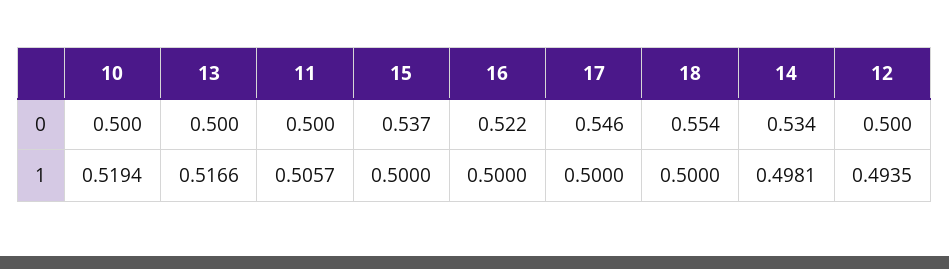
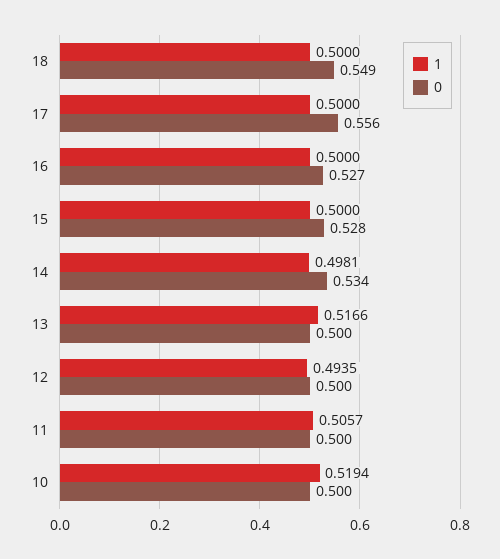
0, 15: 0.537 -> 0.528
0, 16: 0.522 -> 0.527
0, 17: 0.546 -> 0.556
0, 18: 0.554 -> 0.549

